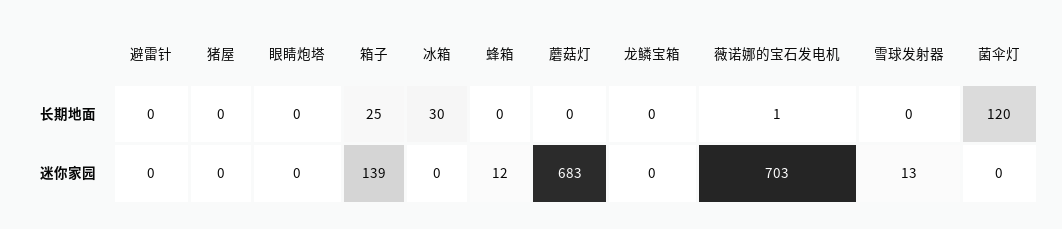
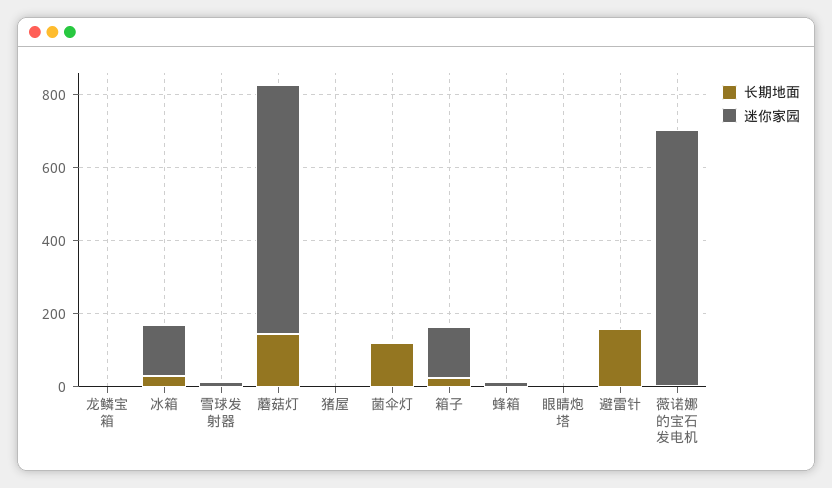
长期地面, 避雷针: 0 -> 150
长期地面, 蘑菇灯: 0 -> 150
迷你家园, 冰箱: 0 -> 150

